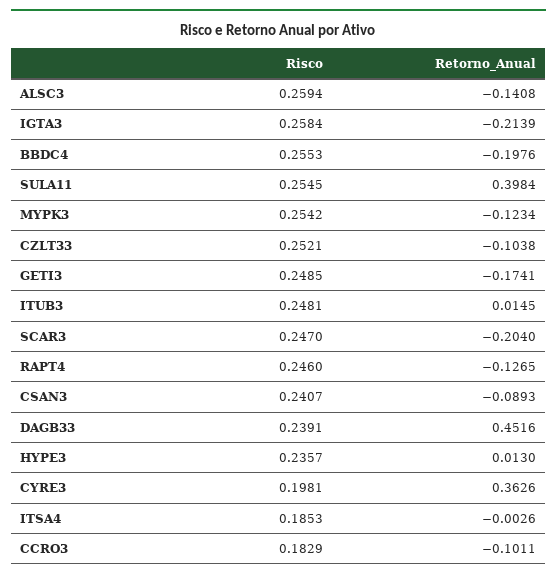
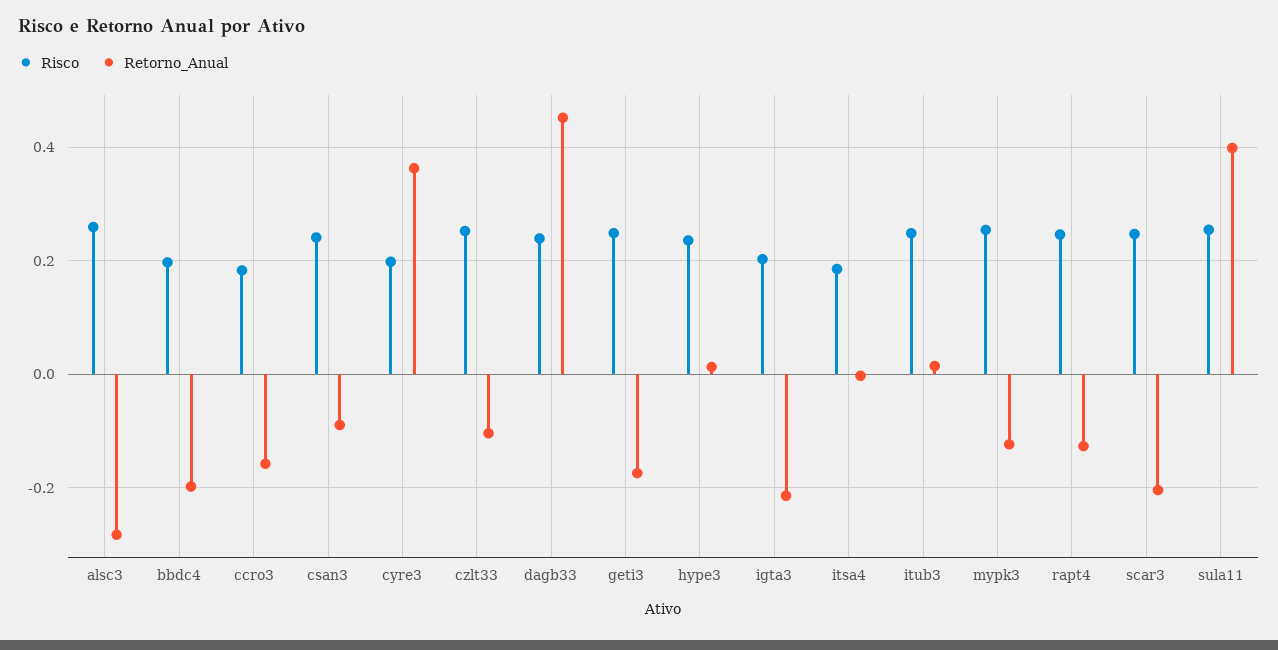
Retorno_Anual, ALSC3: -0.1408 -> -0.28
Risco, IGTA3: 0.2584 -> 0.2
Risco, BBDC4: 0.2553 -> 0.2
Retorno_Anual, CCRO3: -0.1011 -> -0.16

